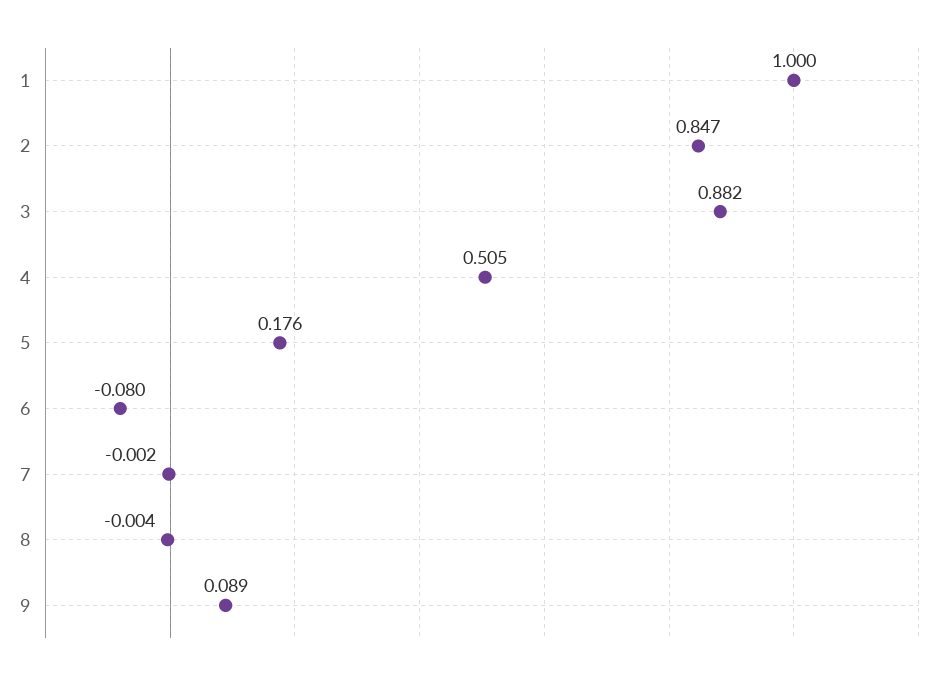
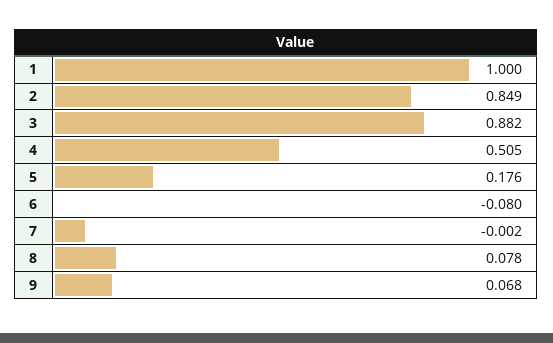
2: 0.847 -> 0.849
8: -0.004 -> 0.078
9: 0.089 -> 0.068

